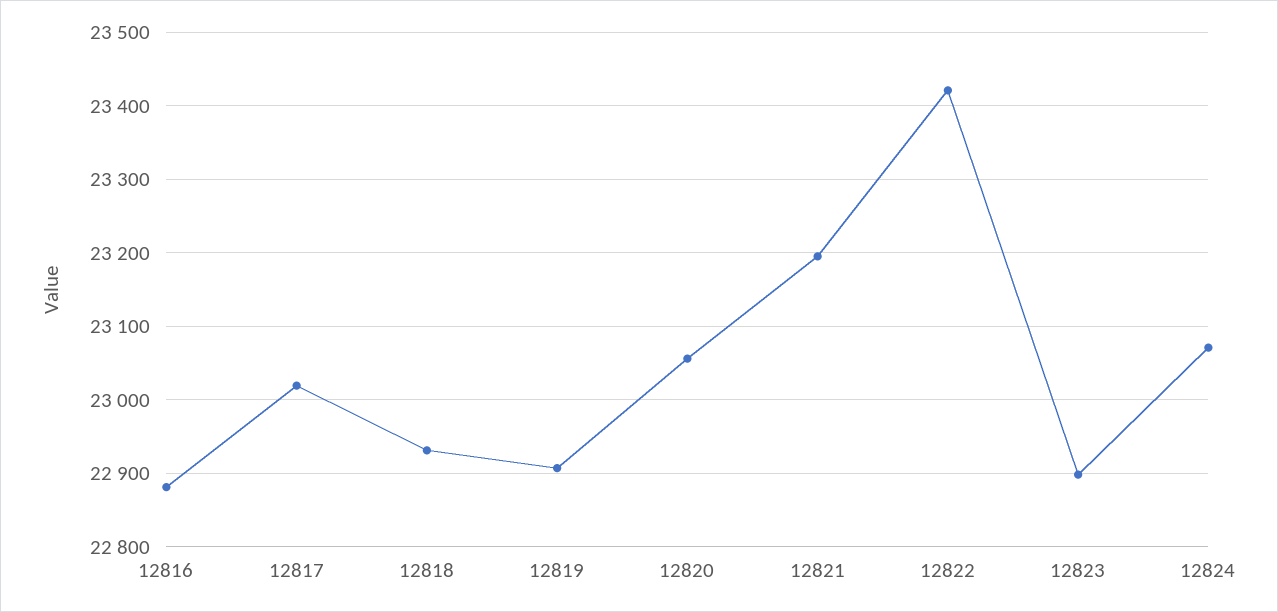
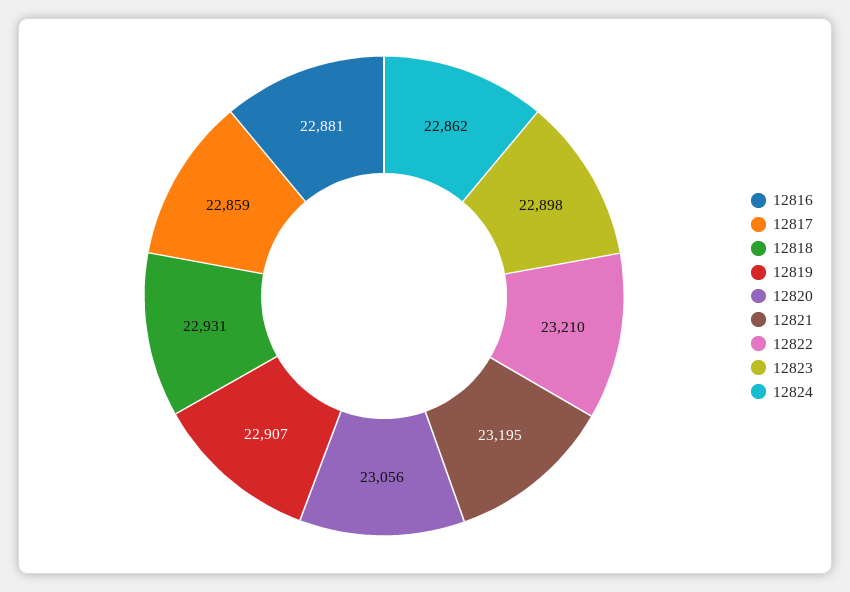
12817: 23020 -> 22859
12822: 23420 -> 23210
12824: 23070 -> 22862

